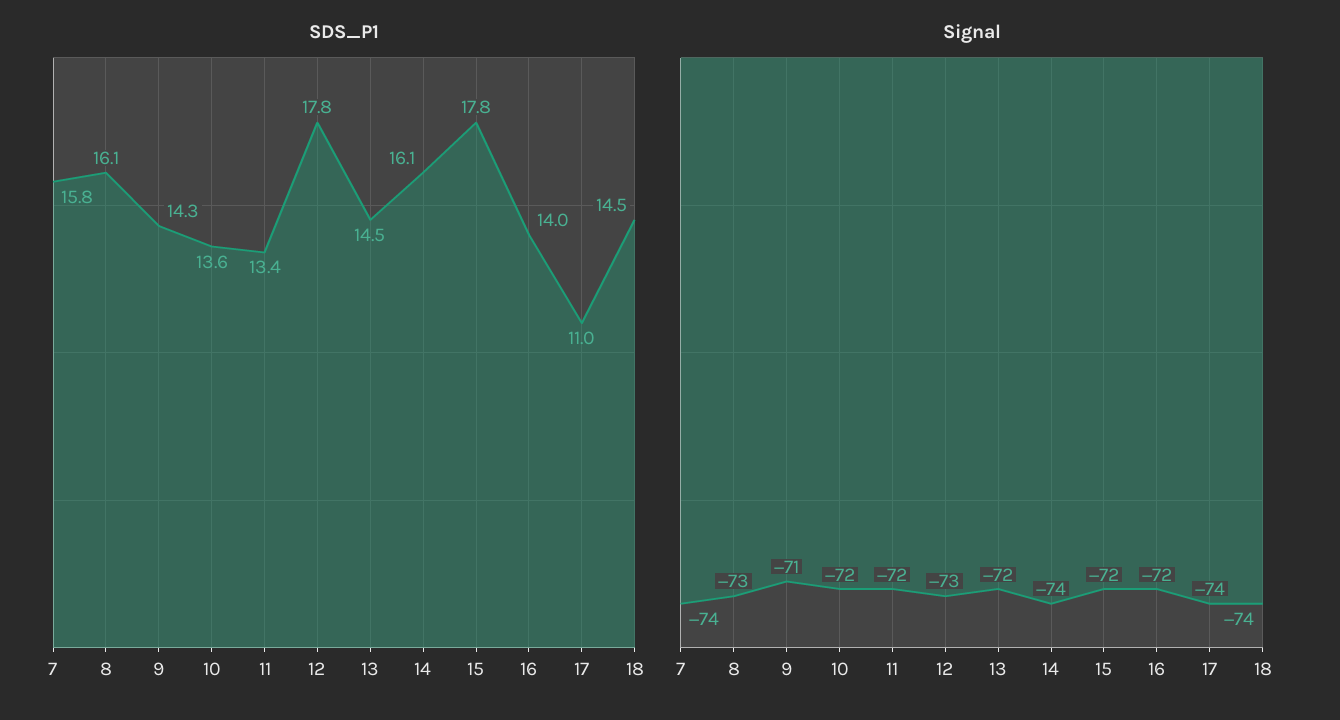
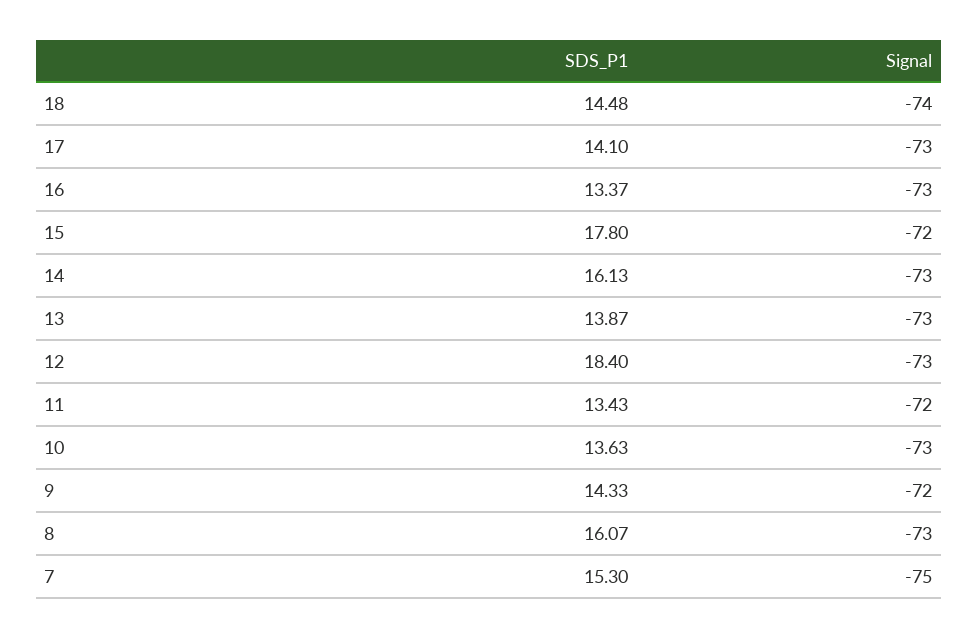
SDS_P1, 7: 15.8 -> 15.3
SDS_P1, 12: 17.8 -> 18.4
SDS_P1, 13: 14.5 -> 13.87
SDS_P1, 16: 14 -> 13.37
SDS_P1, 17: 11 -> 14.1
Signal, 7: -74 -> -75
Signal, 9: -71 -> -72
Signal, 10: -72 -> -73
Signal, 13: -72 -> -73
Signal, 14: -74 -> -73
Signal, 16: -72 -> -73
Signal, 17: -74 -> -73

